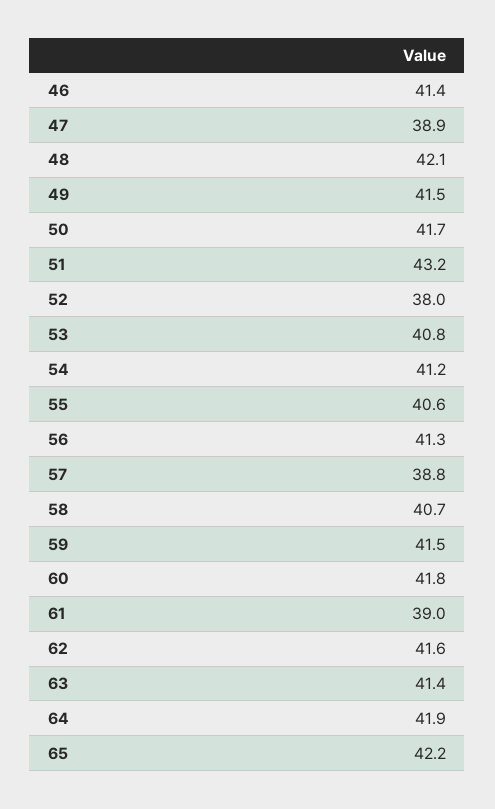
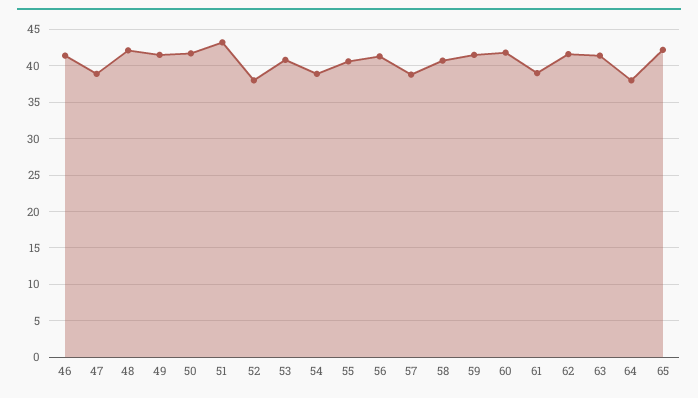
54: 41.2 -> 39
64: 41.9 -> 38

